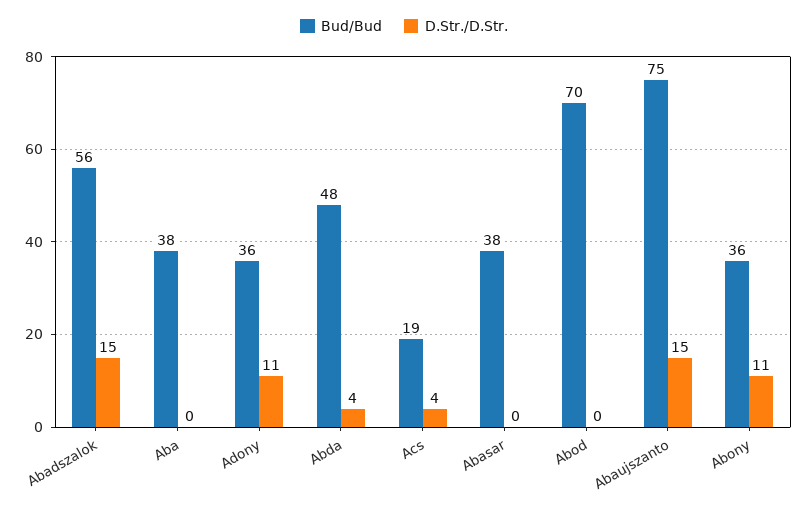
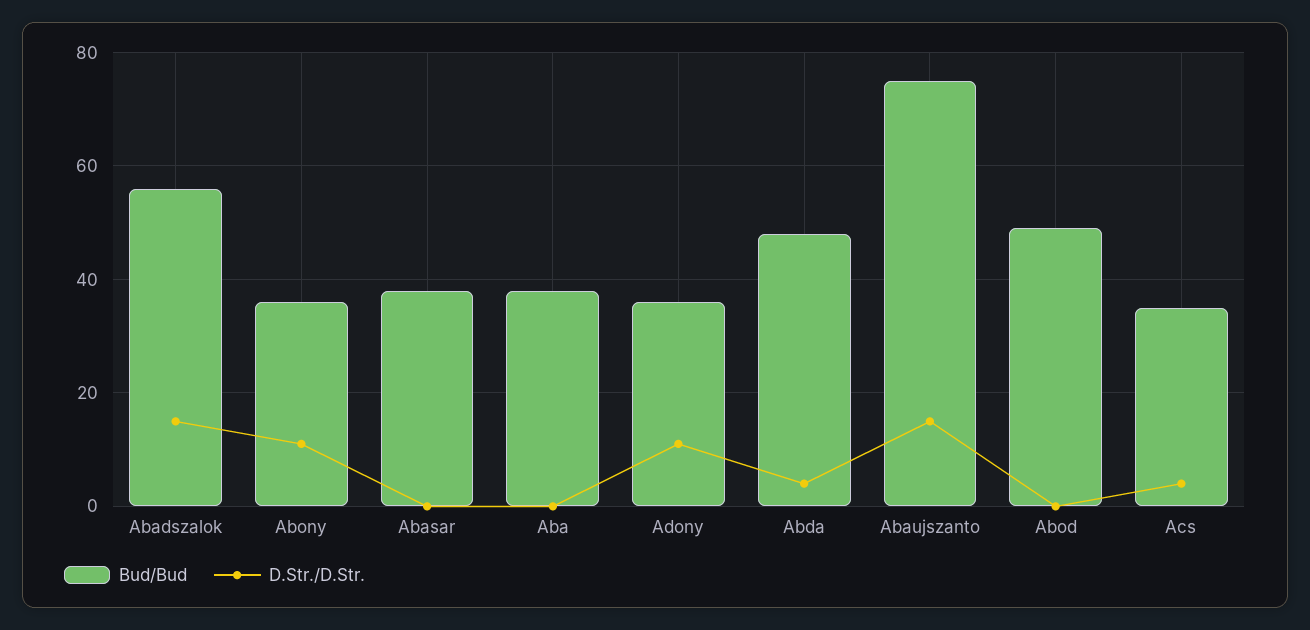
Bud/Bud, Acs: 19 -> 35
Bud/Bud, Abod: 70 -> 50

